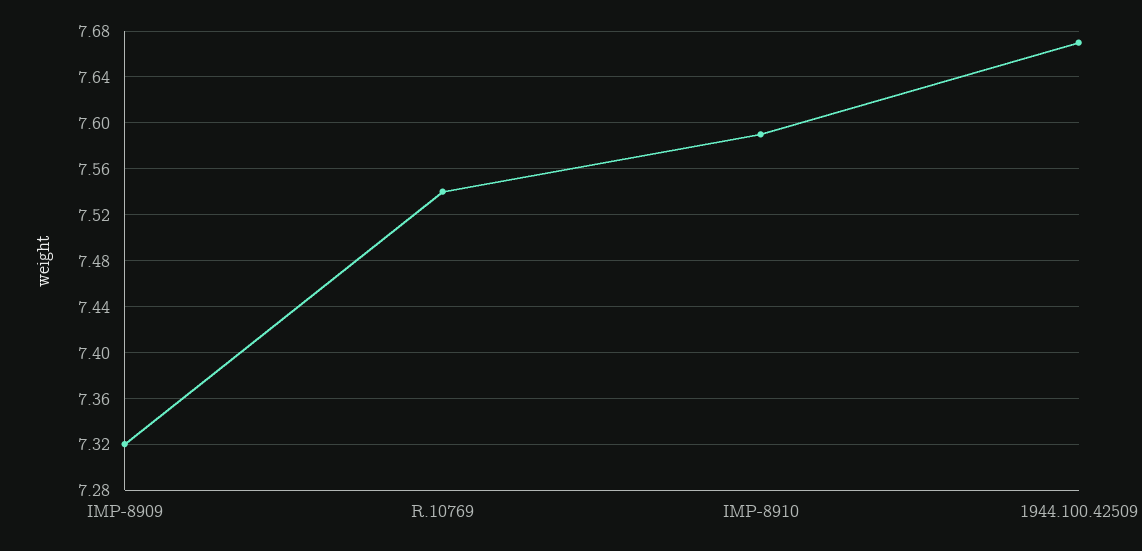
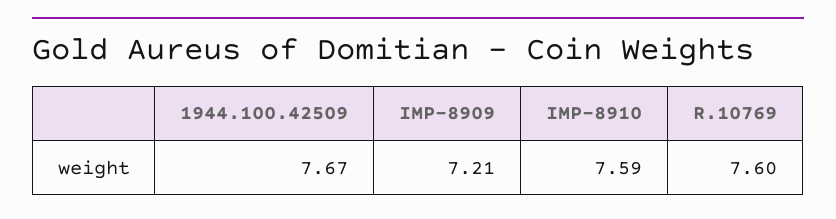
IMP-8909: 7.32 -> 7.21
R.10769: 7.54 -> 7.6

